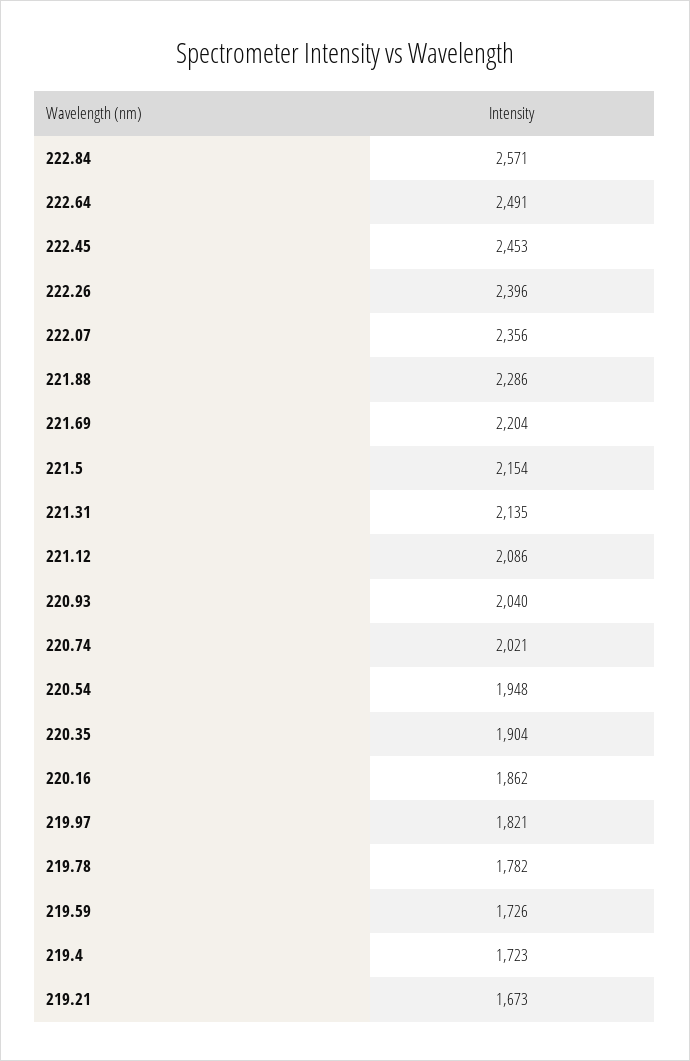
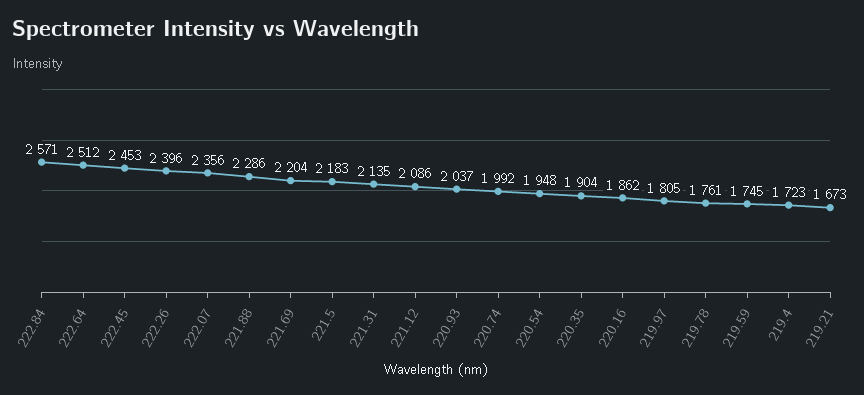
222.64: 2491 -> 2512
221.5: 2154 -> 2183
220.93: 2040 -> 2037
220.74: 2021 -> 1992
219.97: 1821 -> 1805
219.78: 1782 -> 1761
219.59: 1726 -> 1745

